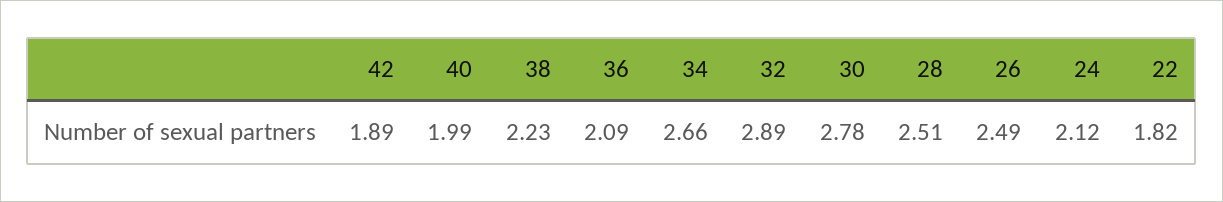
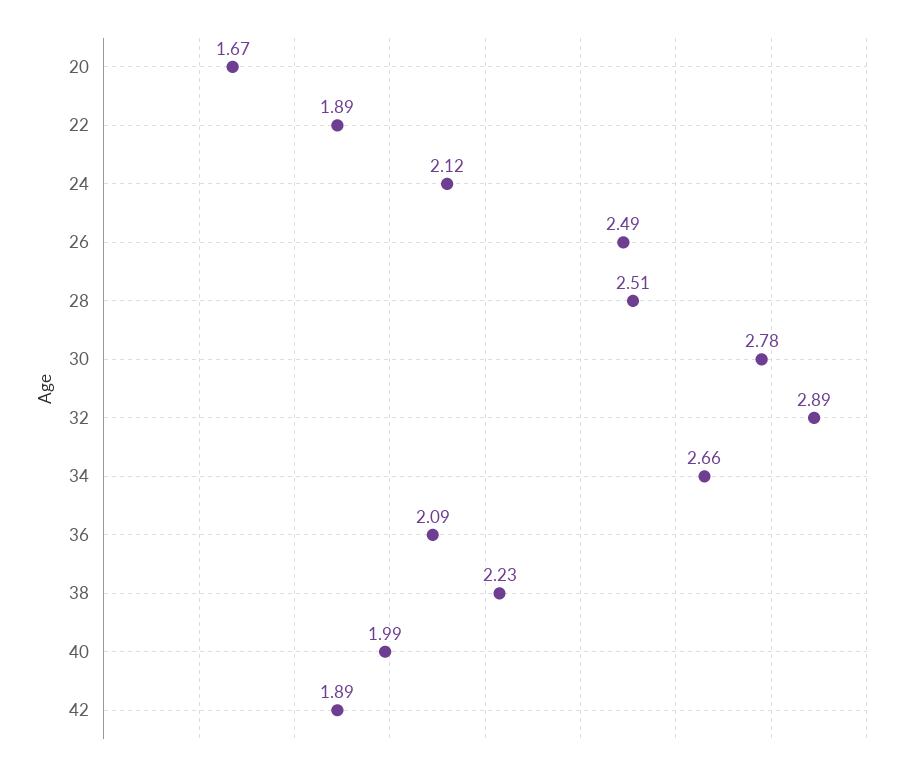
22: 1.82 -> 1.89
20: none -> 1.67

